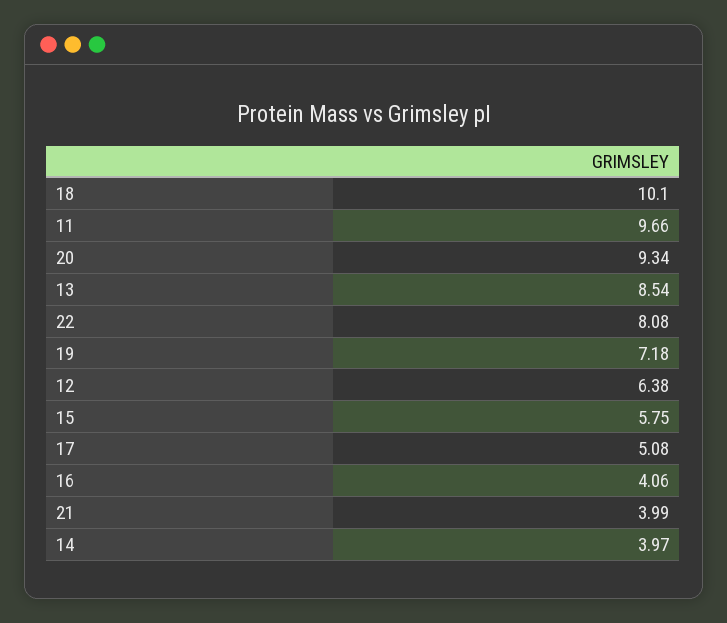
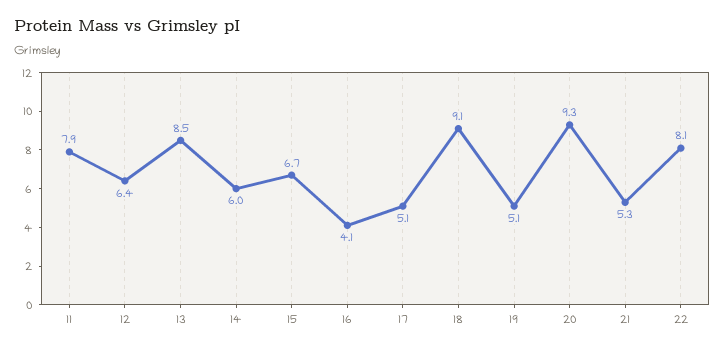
18: 10.1 -> 9.1
11: 9.66 -> 7.9
19: 7.18 -> 5.1
15: 5.75 -> 6.7
21: 3.99 -> 5.3
14: 3.97 -> 6

